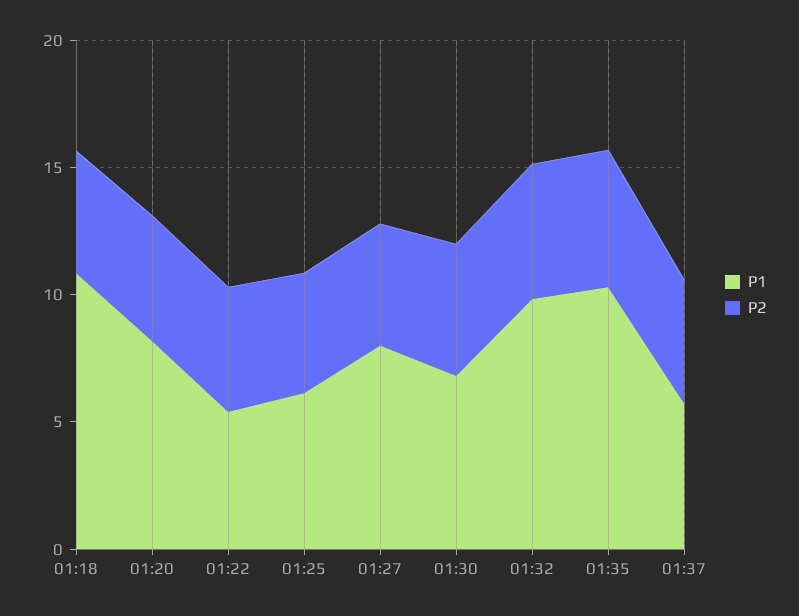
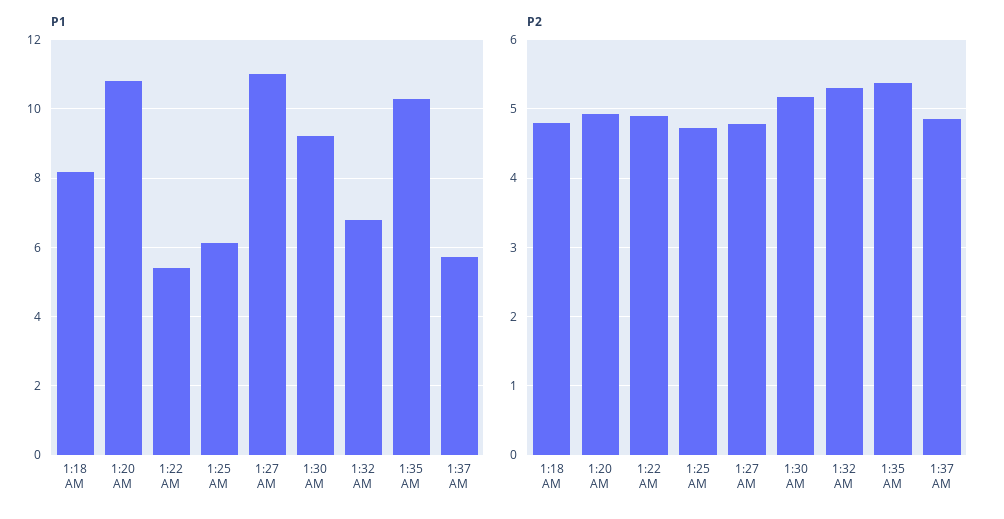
P1, 01:18: 11 -> 8.2
P1, 01:20: 8 -> 10.8
P1, 01:27: 8 -> 11
P1, 01:30: 7 -> 9.2
P1, 01:32: 10 -> 6.8

